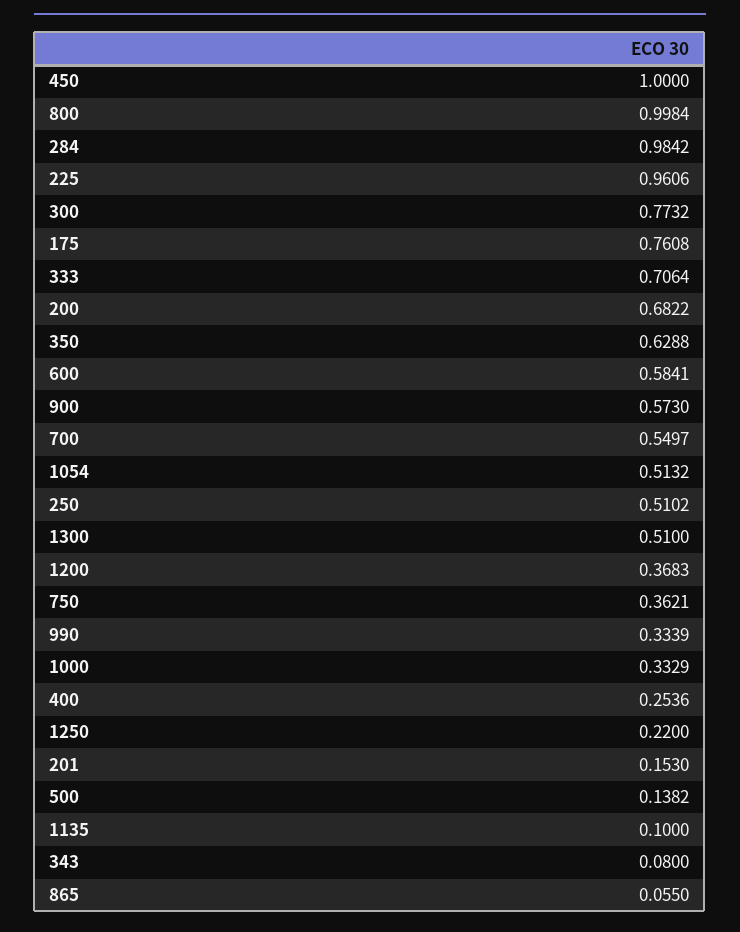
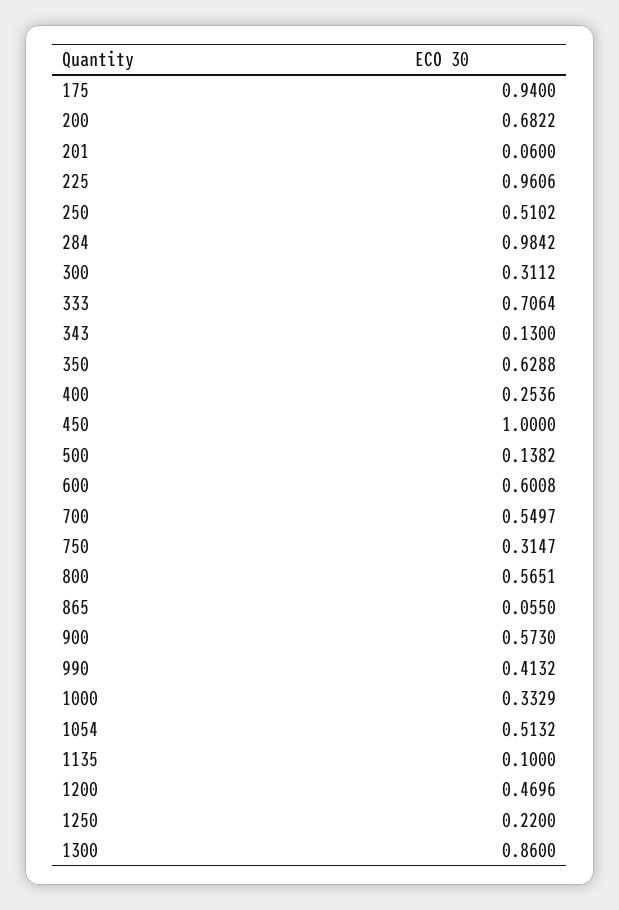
800: 0.9984 -> 0.5651
300: 0.7732 -> 0.3112
175: 0.7608 -> 0.94
600: 0.5841 -> 0.6008
1300: 0.51 -> 0.86
1200: 0.3683 -> 0.4696
750: 0.3621 -> 0.3147
990: 0.3339 -> 0.4132
201: 0.153 -> 0.06
343: 0.08 -> 0.13

